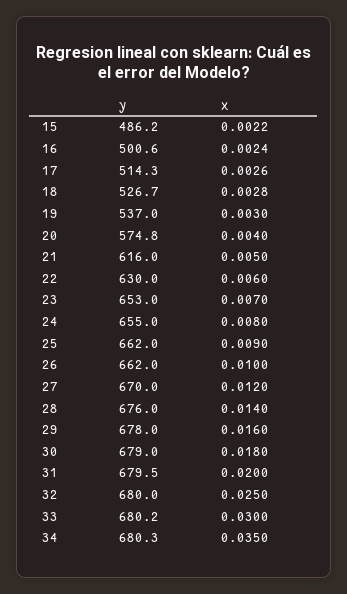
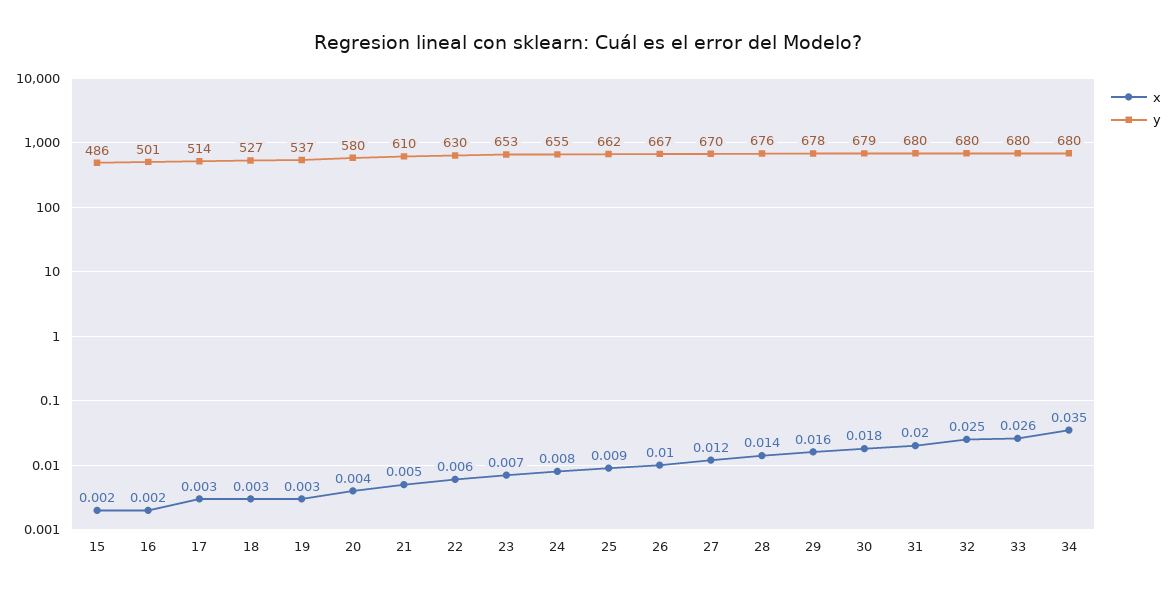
y, 20: 574.8 -> 580
y, 21: 616 -> 610
y, 26: 662 -> 667
x, 33: 0.03 -> 0.026

